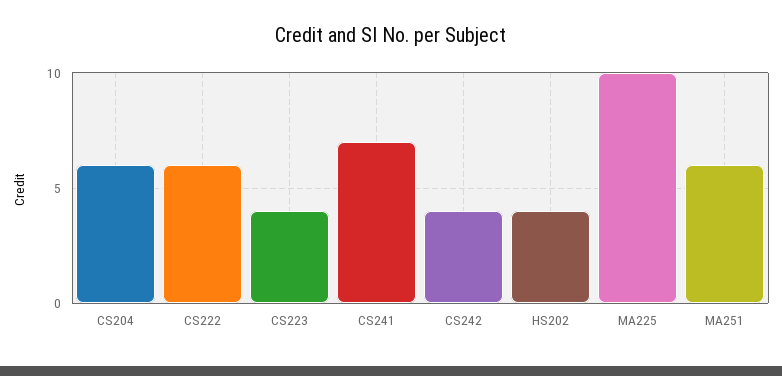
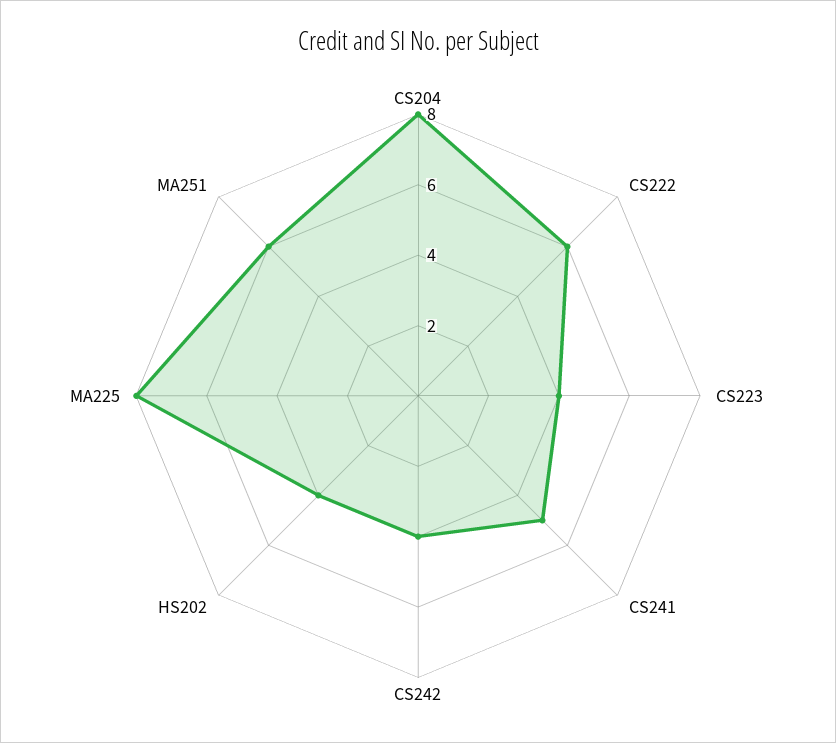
CS204: 6 -> 8
CS241: 7 -> 5
MA225: 10 -> 8

